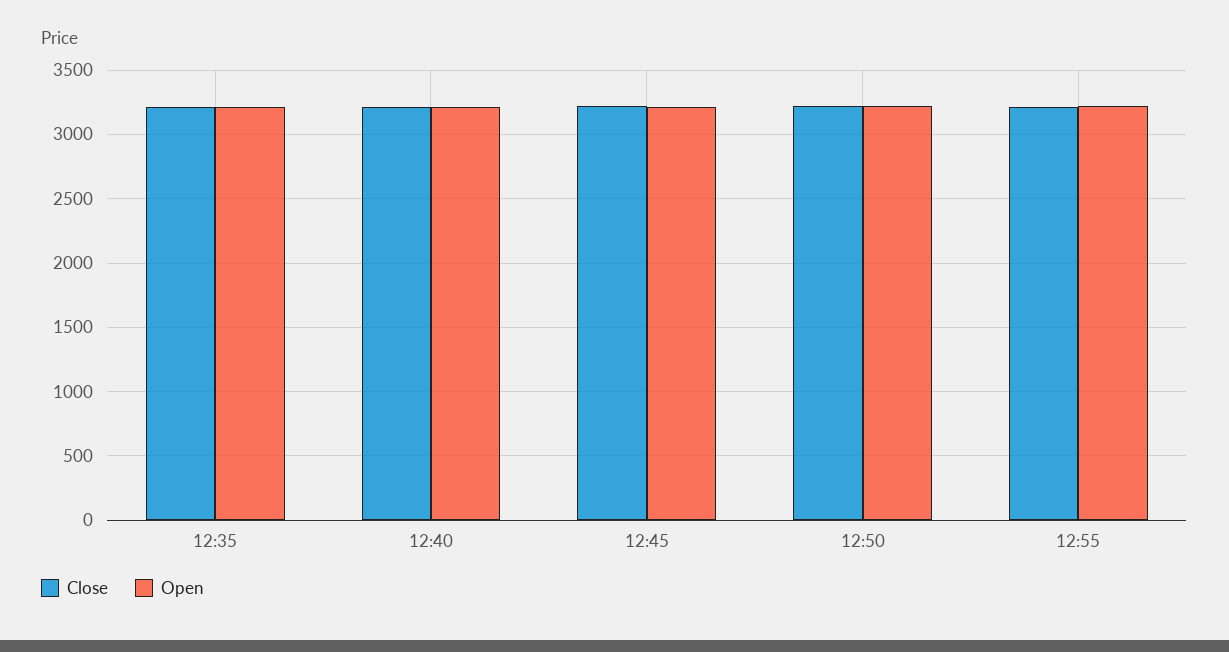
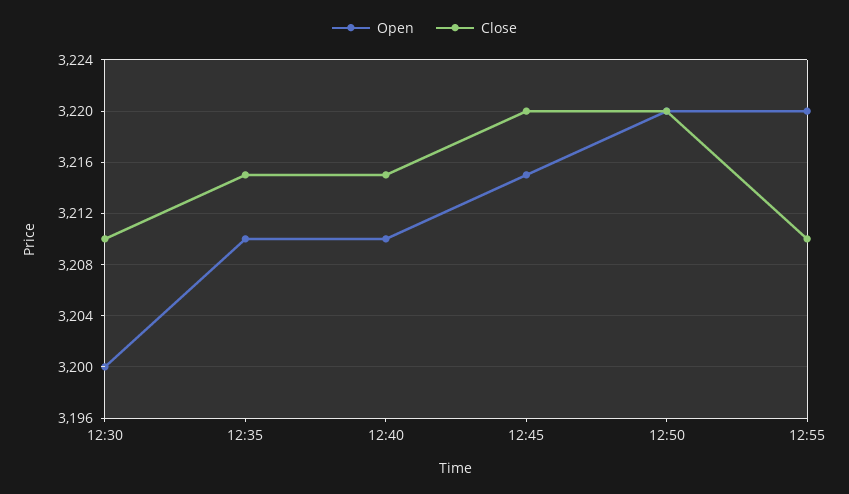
Open, 12:30: none -> 3200
Close, 12:30: none -> 3210

